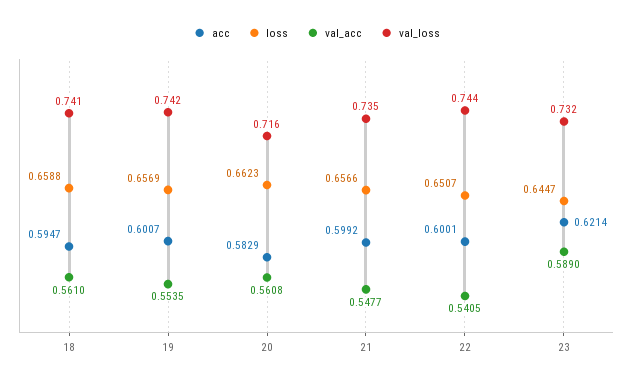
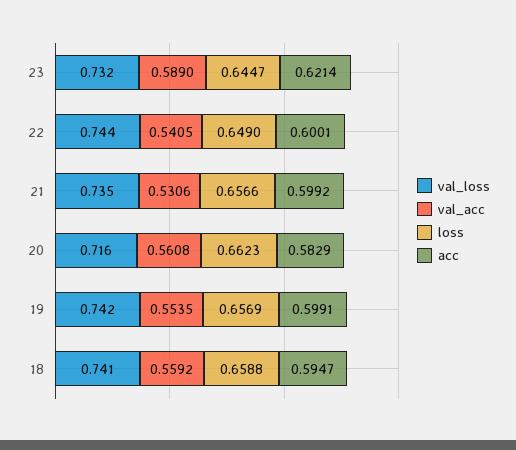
val_acc, 18: 0.561 -> 0.5592
acc, 19: 0.6007 -> 0.5991
val_acc, 21: 0.5477 -> 0.5306
loss, 22: 0.6507 -> 0.649

